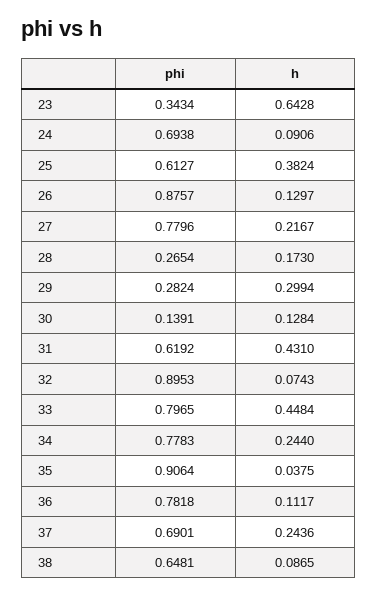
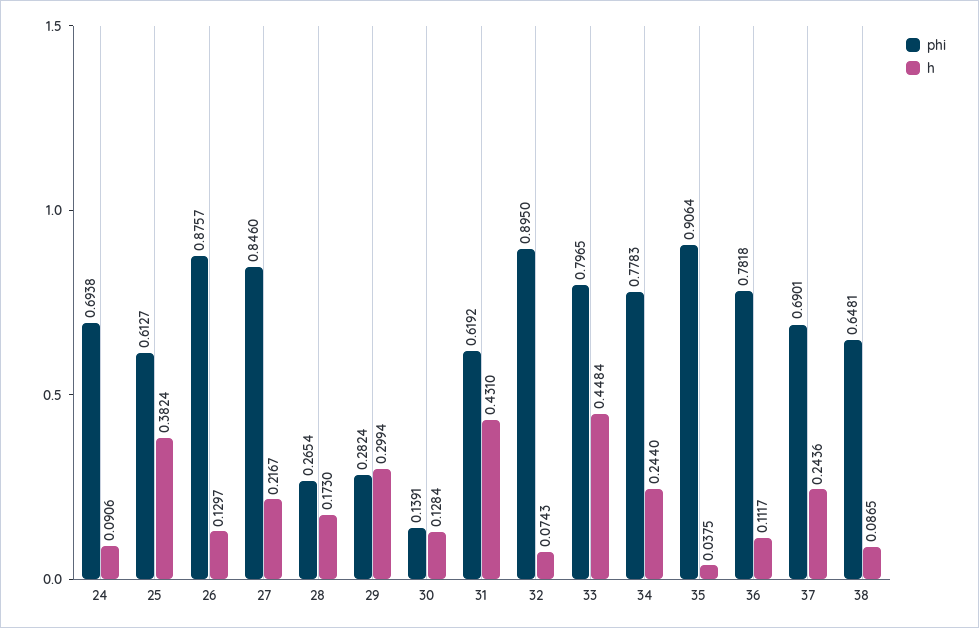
phi, 23: 0.3434 -> none
h, 23: 0.6428 -> none
phi, 27: 0.7796 -> 0.846
phi, 32: 0.8953 -> 0.895

